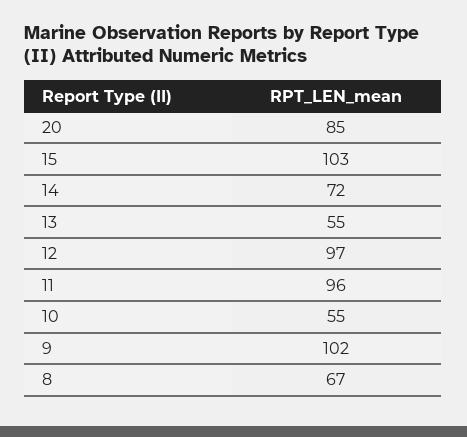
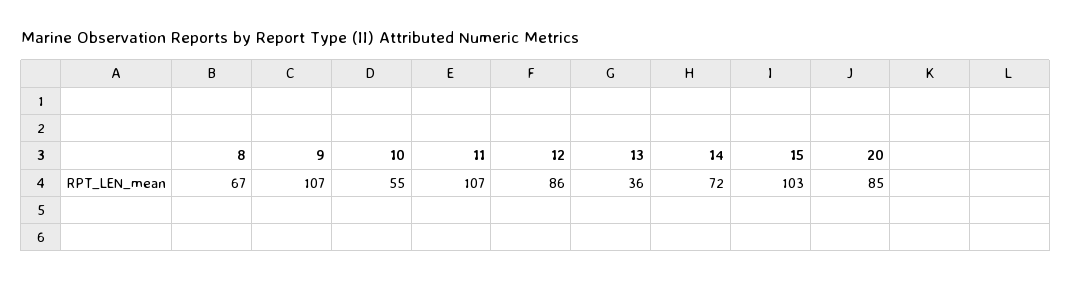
13: 55 -> 36
12: 97 -> 86
11: 96 -> 107
9: 102 -> 107

